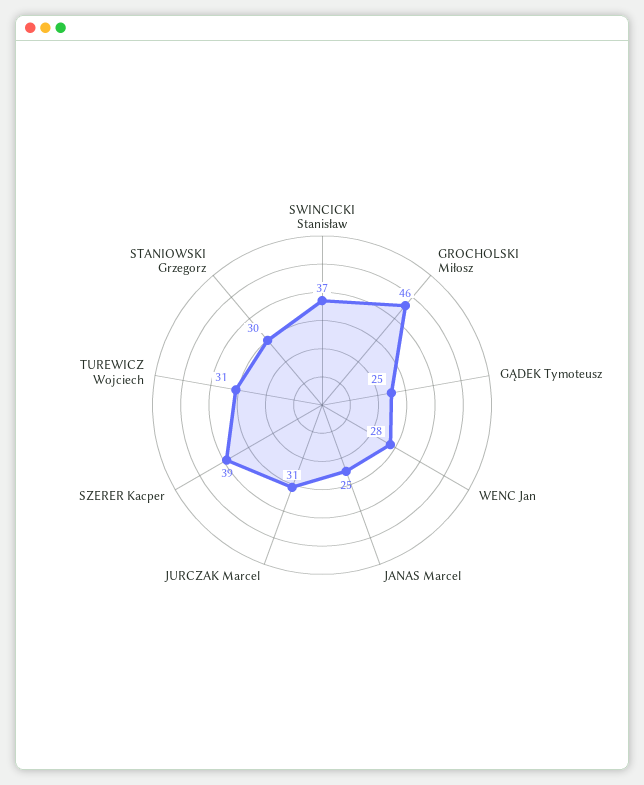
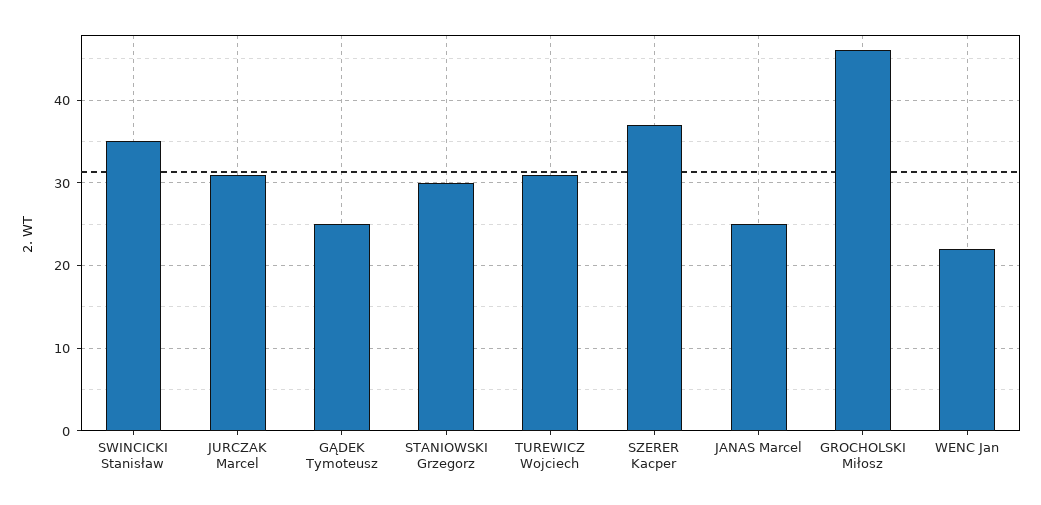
SWINCICKI Stanisław: 37 -> 35
WENC Jan: 28 -> 22
SZERER Kacper: 39 -> 37

